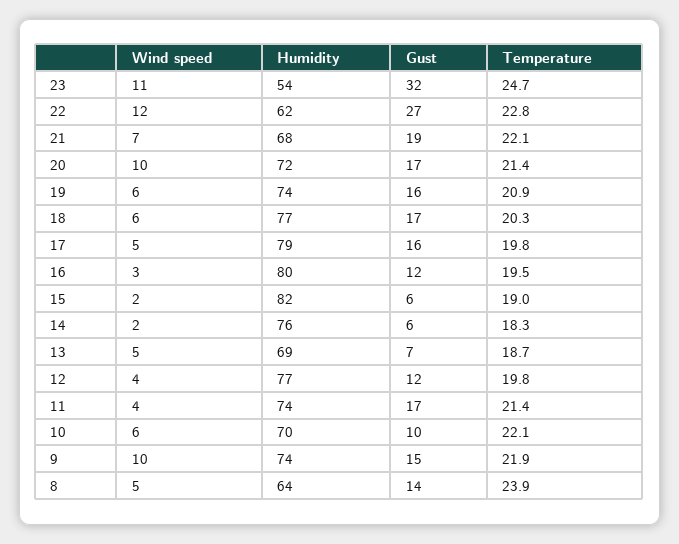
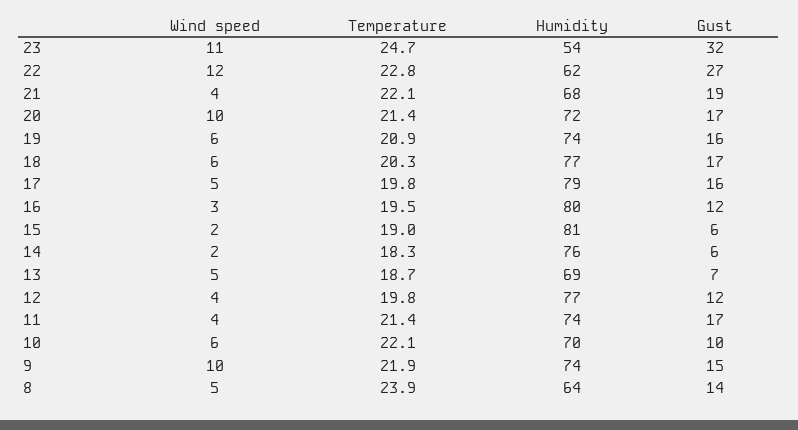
Wind speed, 21: 7 -> 4
Humidity, 15: 82 -> 81

